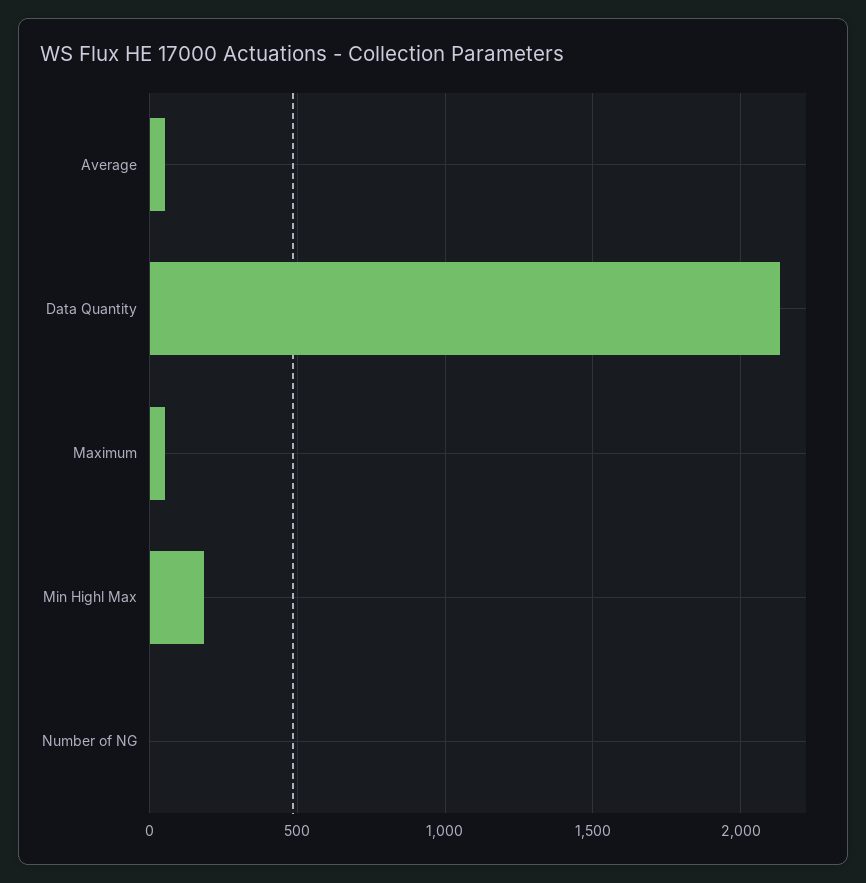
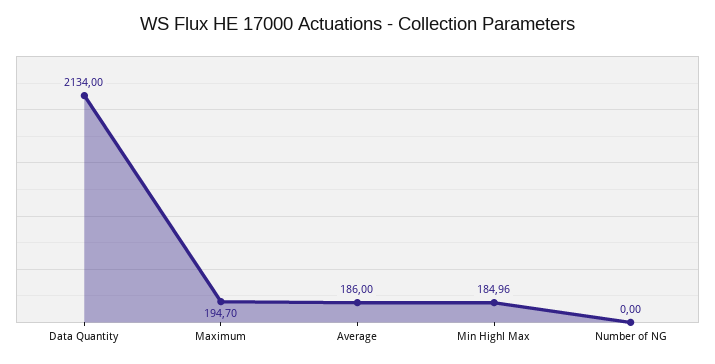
Average: 50 -> 186
Maximum: 50 -> 194.7

